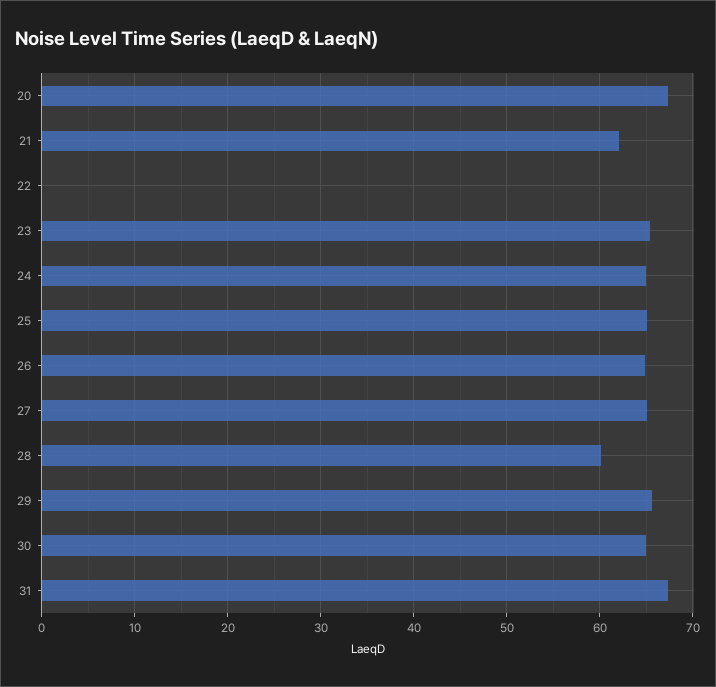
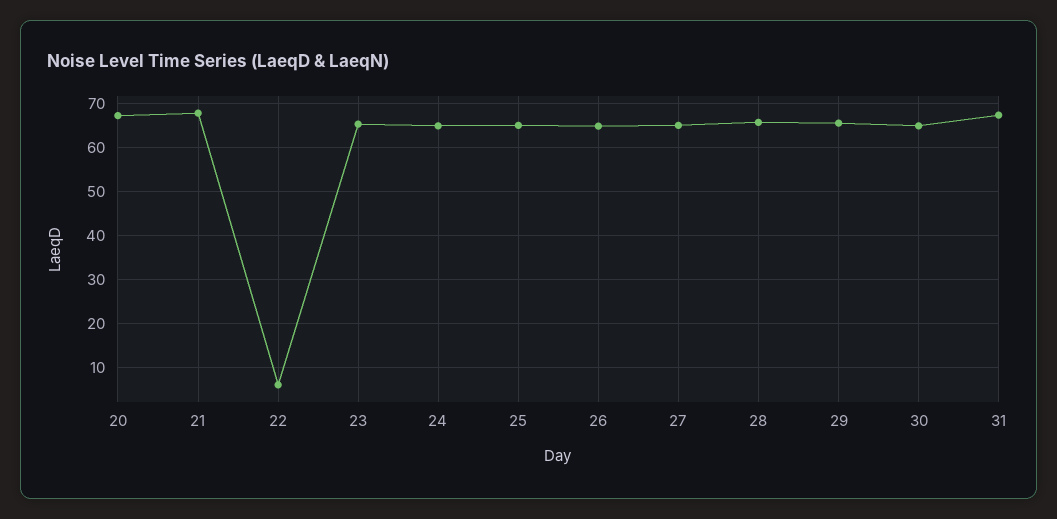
21: 62 -> 68
22: 0 -> 6
28: 60 -> 66

